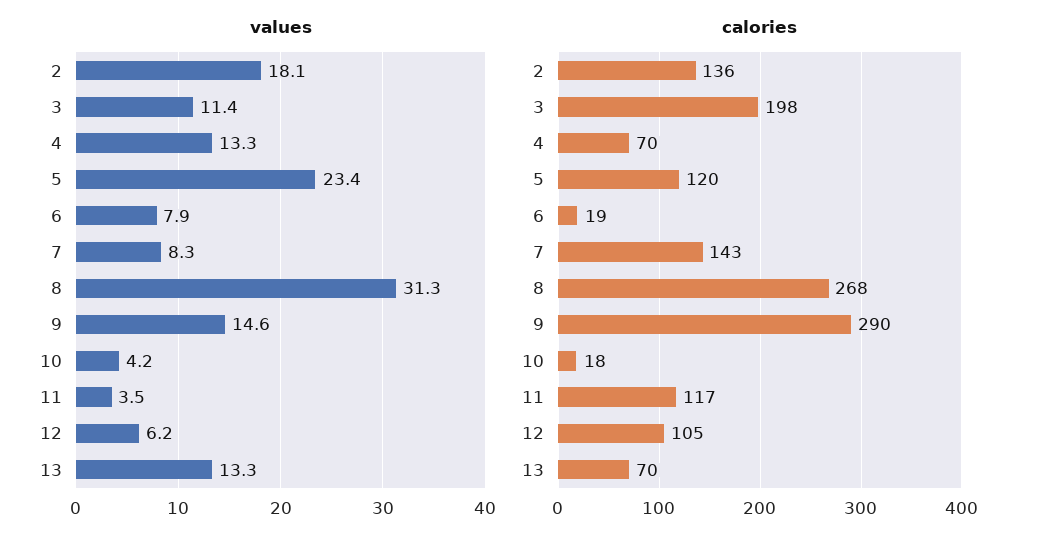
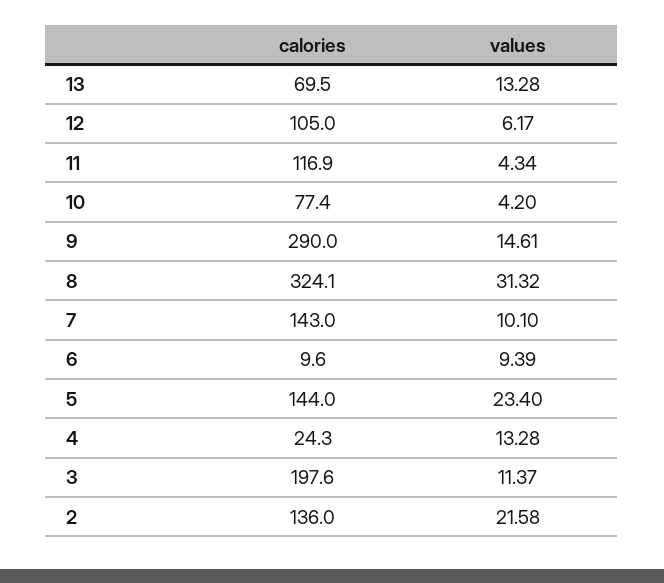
values, 2: 18.1 -> 21.58
values, 6: 7.9 -> 9.39
values, 7: 8.3 -> 10.1
values, 11: 3.5 -> 4.34
calories, 4: 70 -> 24.3
calories, 5: 120 -> 144
calories, 6: 19 -> 9.6
calories, 8: 268 -> 324.1
calories, 10: 18 -> 77.4

